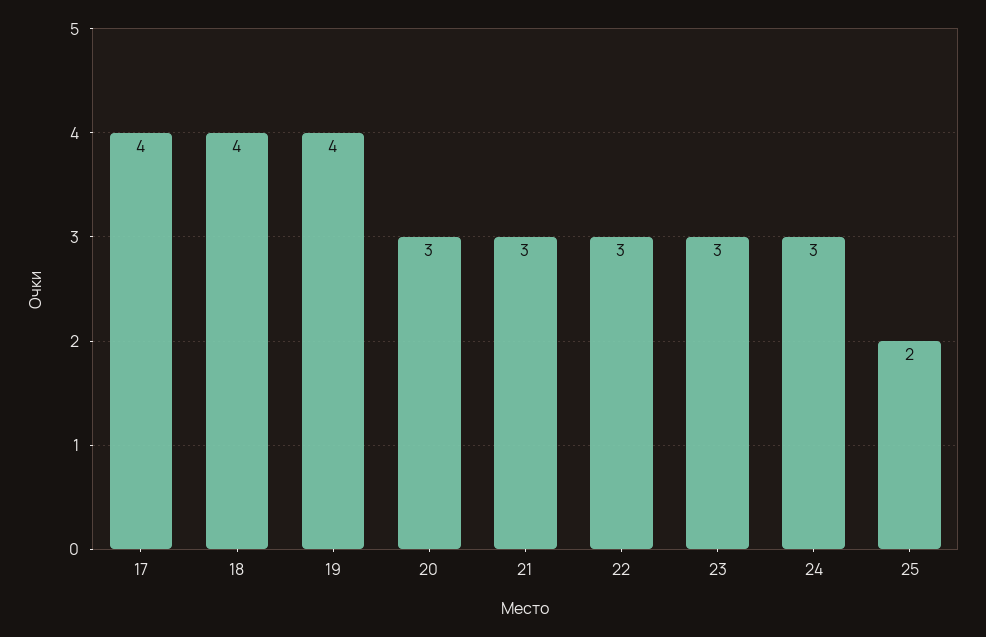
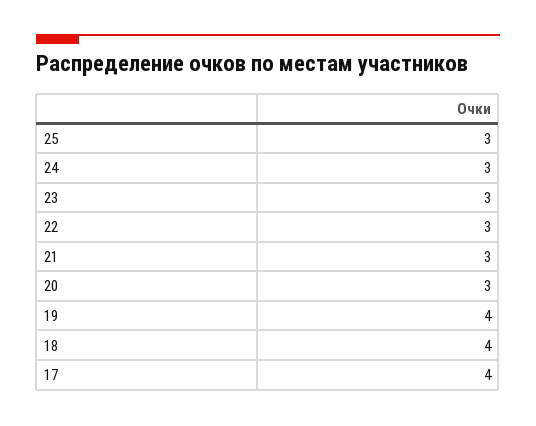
25: 2 -> 3

